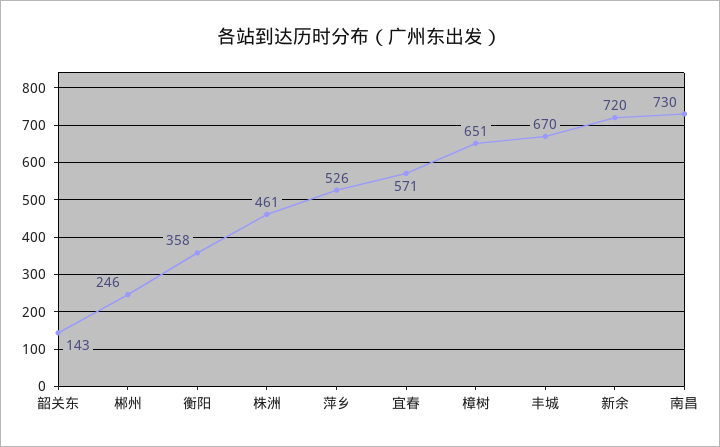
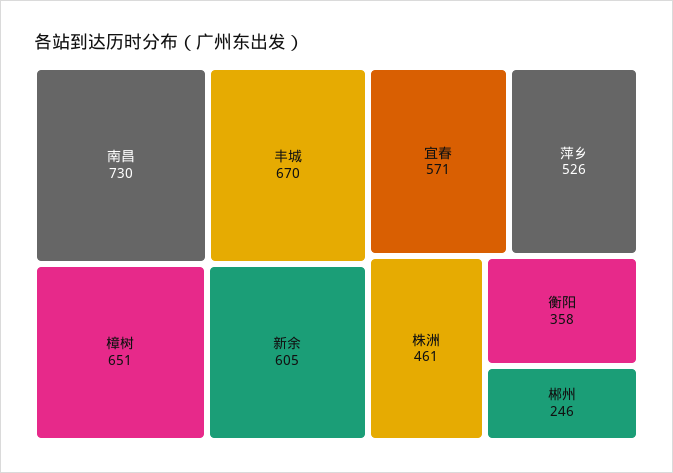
韶关东: 143 -> none
新余: 720 -> 605

